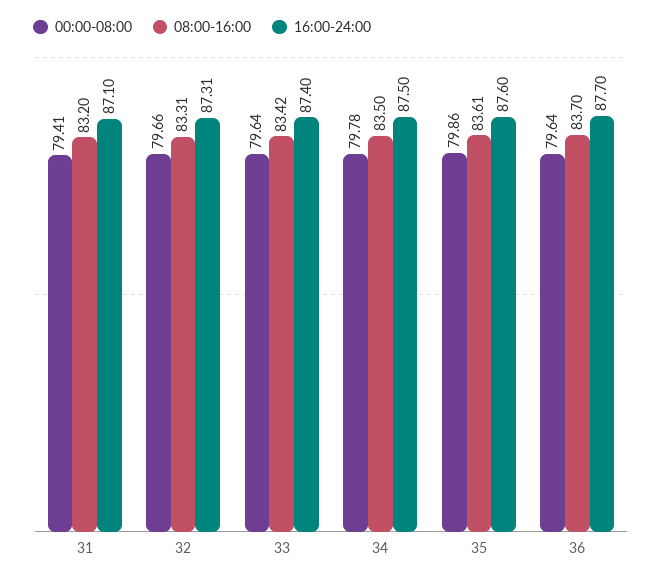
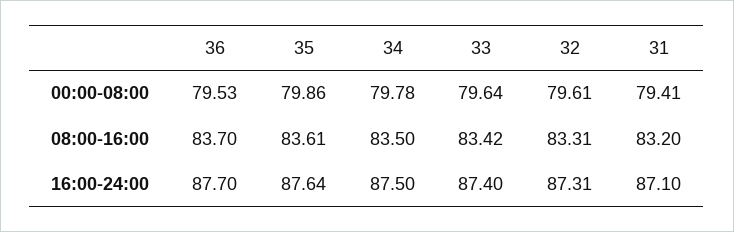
00:00-08:00, 32: 79.66 -> 79.61
16:00-24:00, 35: 87.6 -> 87.64
00:00-08:00, 36: 79.64 -> 79.53

